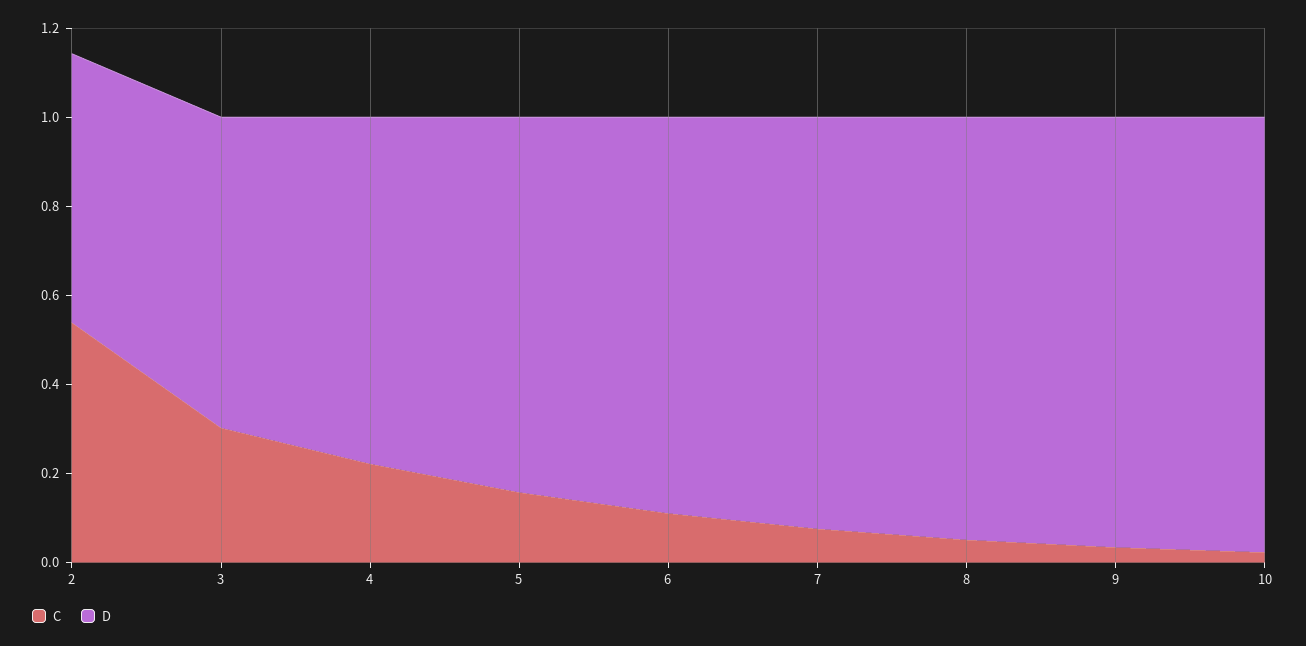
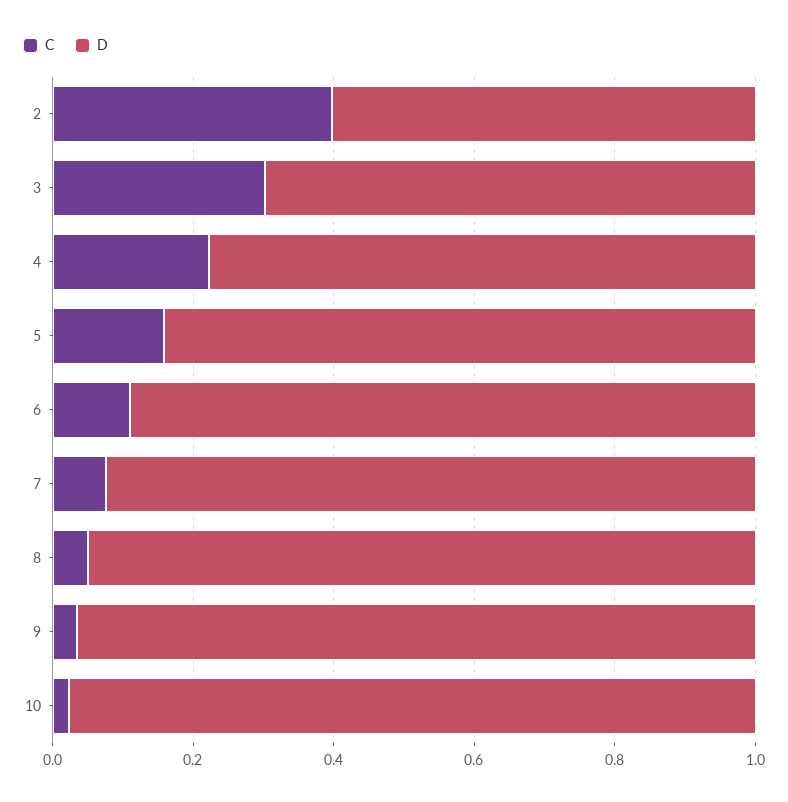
C, 2: 0.55 -> 0.4

